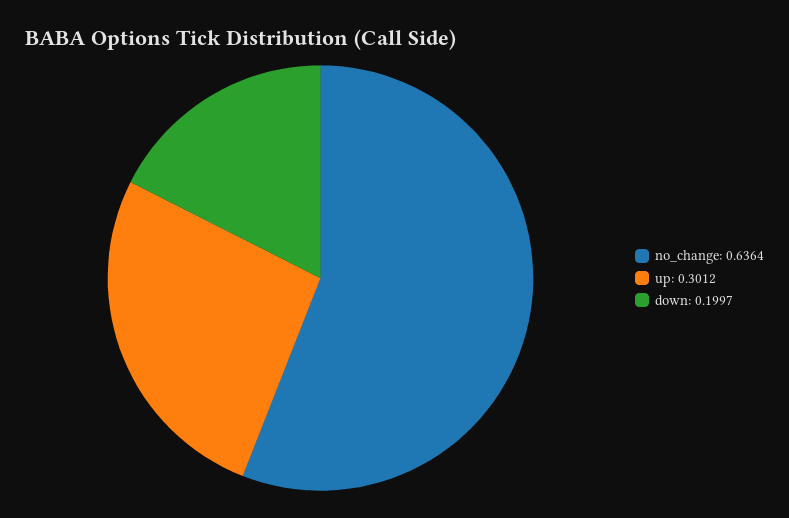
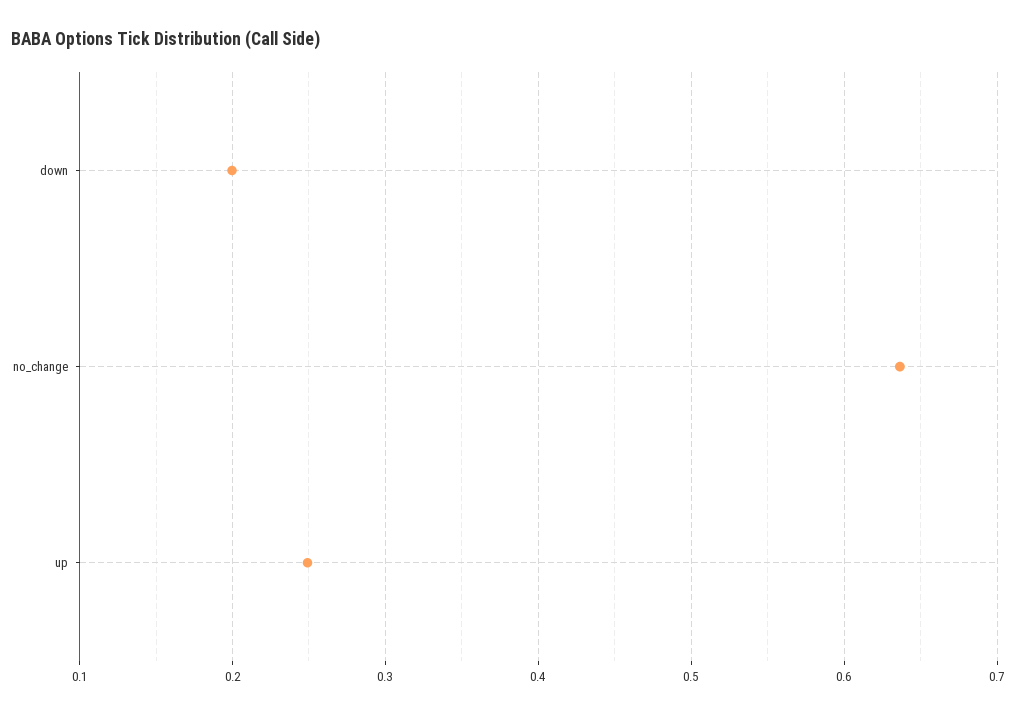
up: 0.3012 -> 0.25

